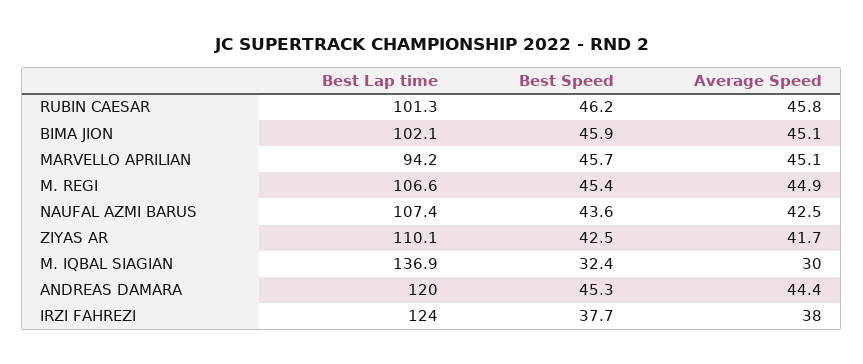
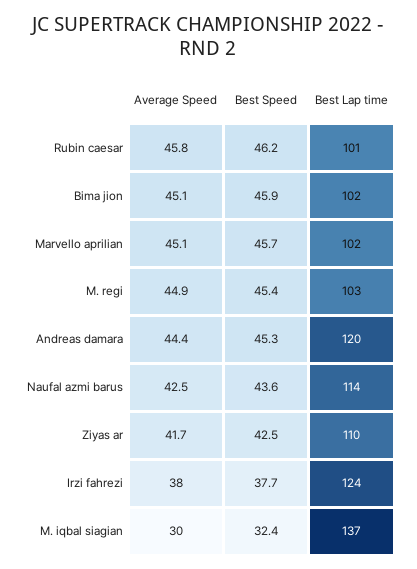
Best Lap time, MARVELLO APRILIAN: 94.2 -> 102
Best Lap time, M. REGI: 106.6 -> 103
Best Lap time, NAUFAL AZMI BARUS: 107.4 -> 114

